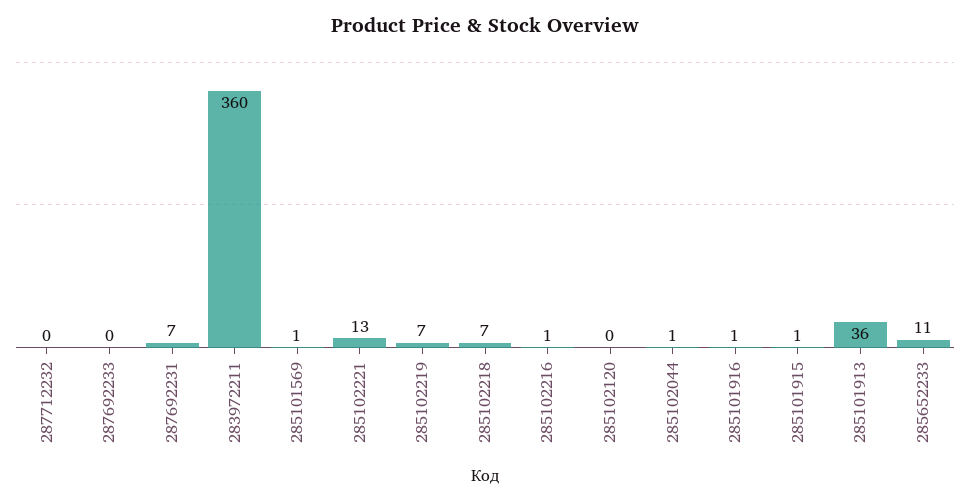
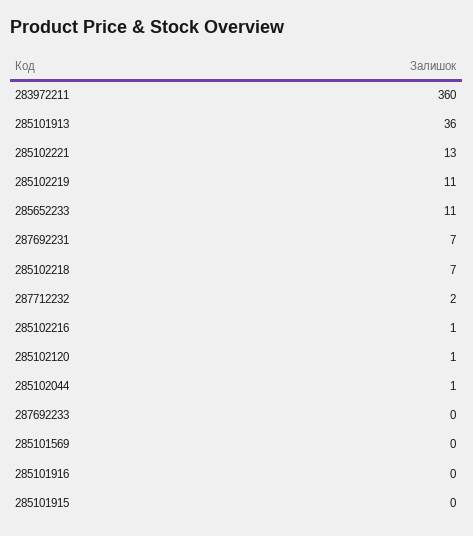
287712232: 0 -> 2
285101569: 1 -> 0
285102219: 7 -> 11
285102120: 0 -> 1
285101916: 1 -> 0
285101915: 1 -> 0

